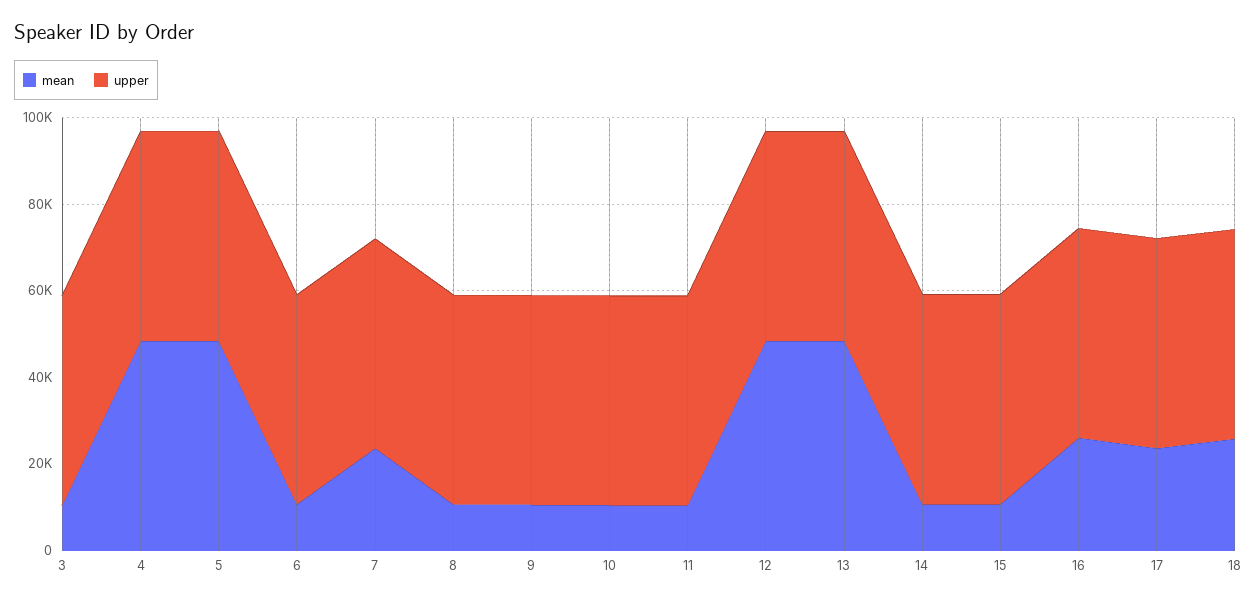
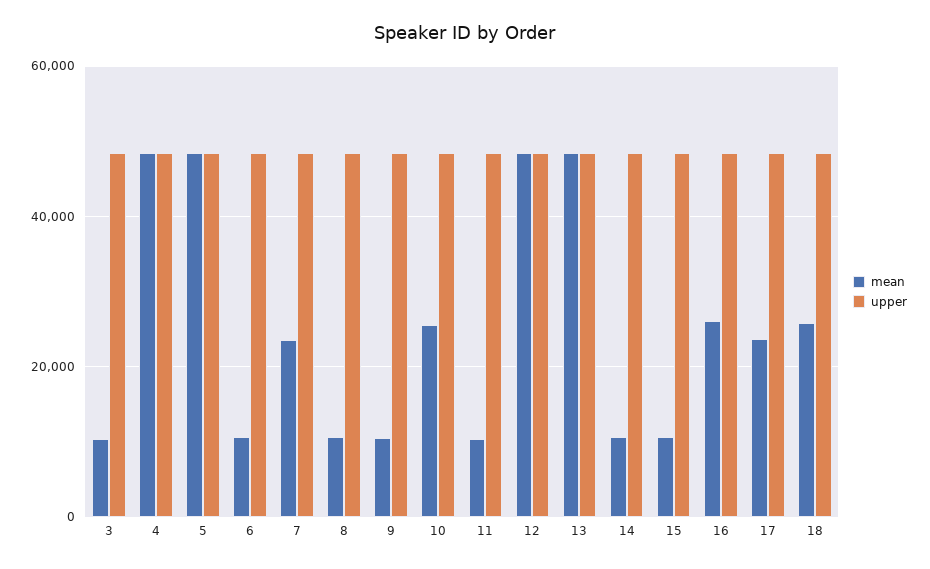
mean, 10: 10000 -> 26000

